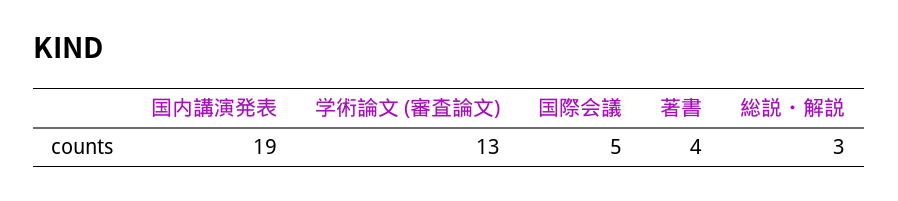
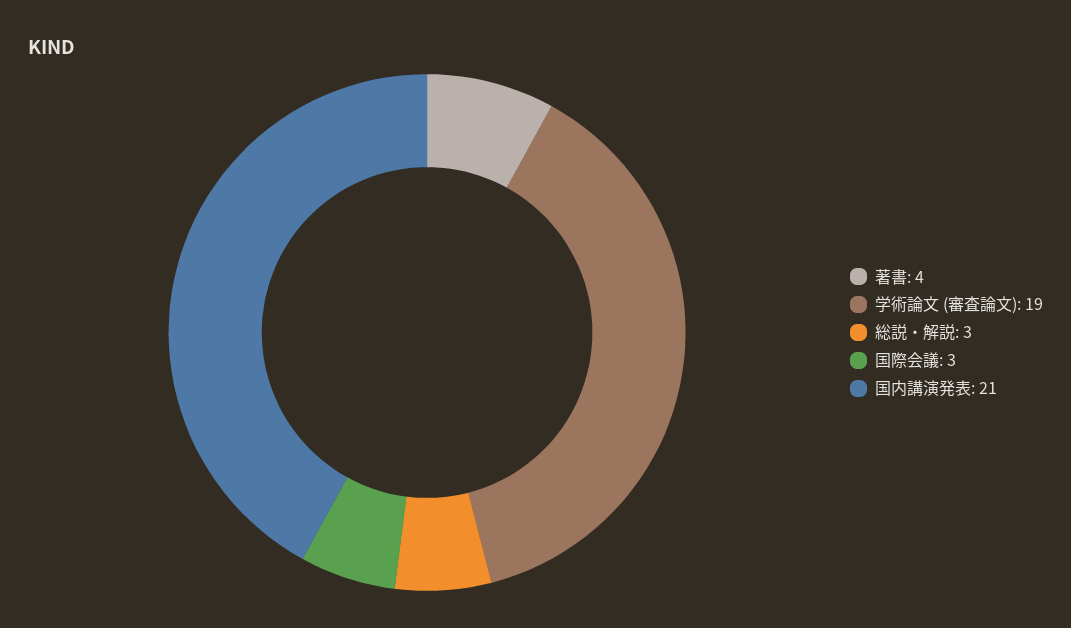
国内講演発表: 19 -> 21
学術論文 (審査論文): 13 -> 19
国際会議: 5 -> 3

